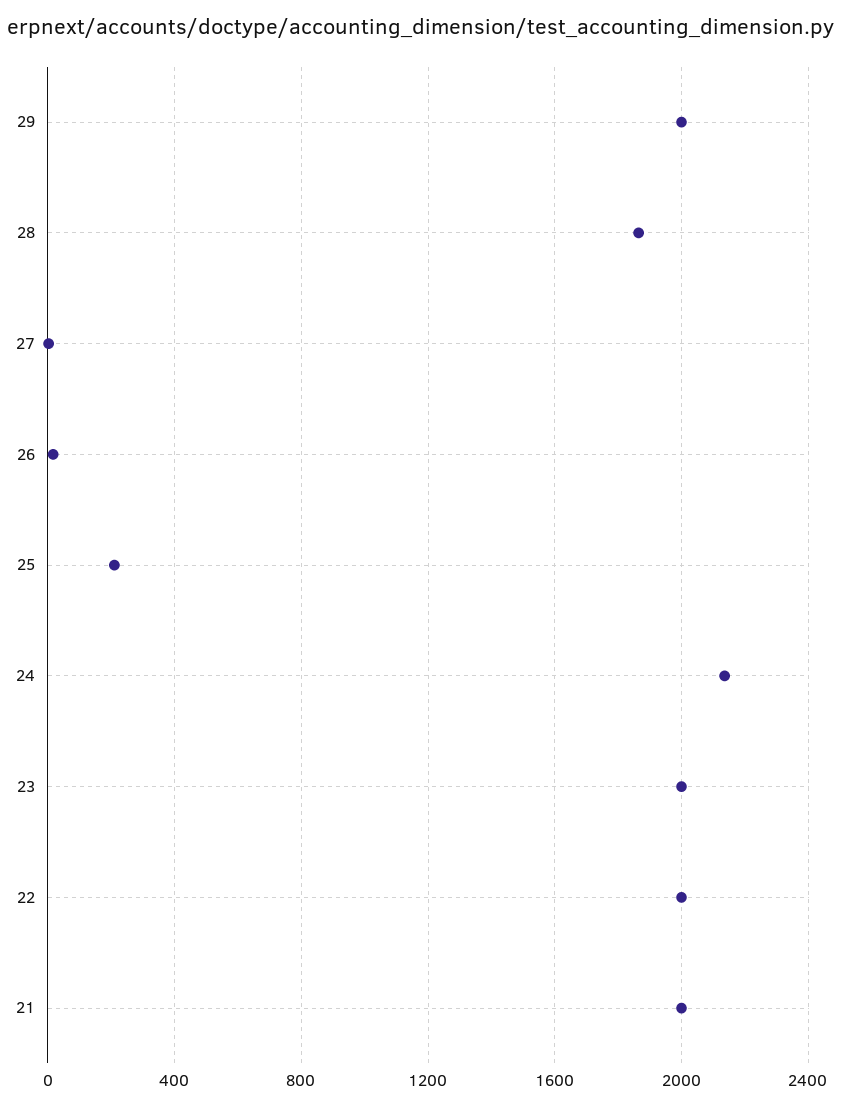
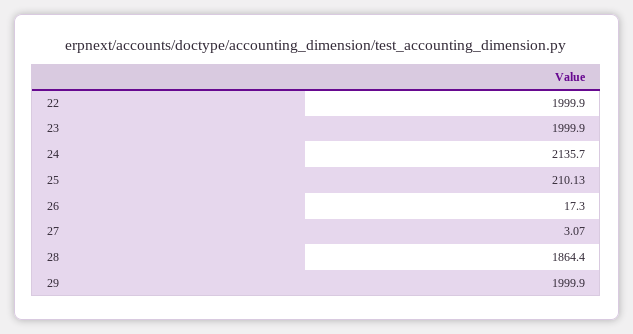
21: 2000 -> none

